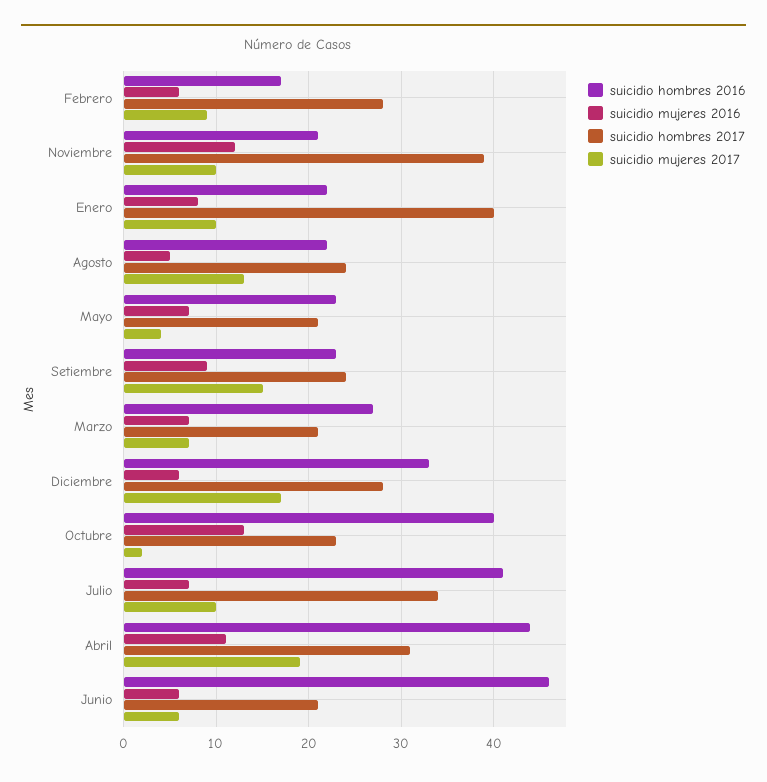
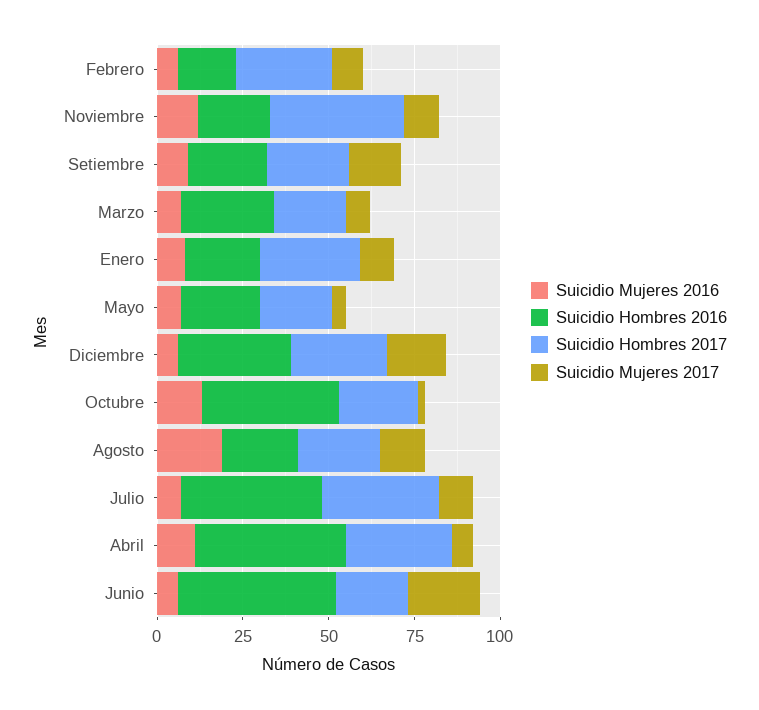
suicidio hombres 2017, Enero: 40 -> 30
suicidio mujeres 2016, Agosto: 5 -> 20
suicidio mujeres 2017, Abril: 19 -> 5
suicidio mujeres 2017, Junio: 6 -> 20

